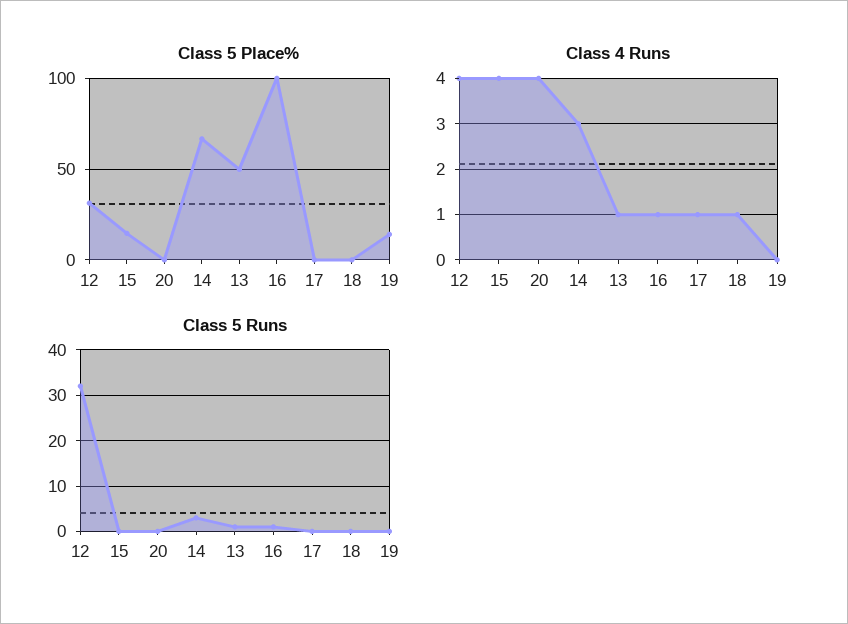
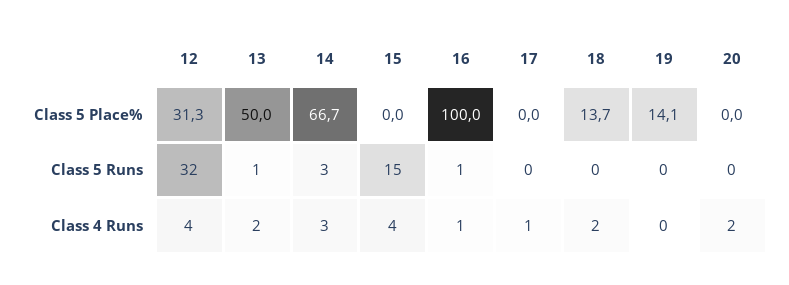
Class 5 Place%, 15: 15 -> 0
Class 5 Place%, 18: 0 -> 13.7
Class 4 Runs, 20: 4 -> 2
Class 4 Runs, 13: 1 -> 2
Class 4 Runs, 18: 1 -> 2
Class 5 Runs, 15: 0 -> 15

